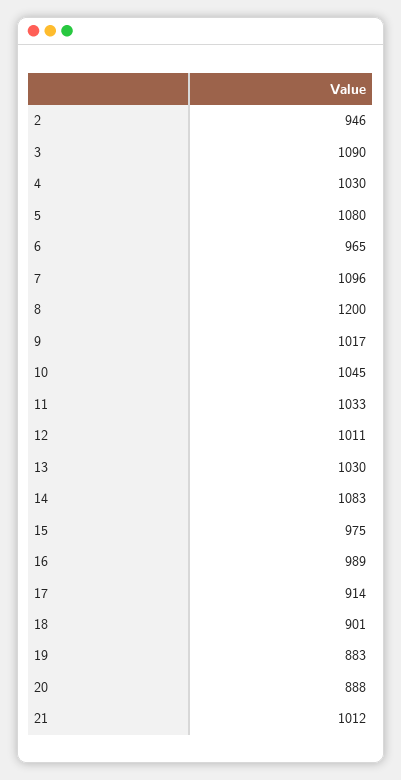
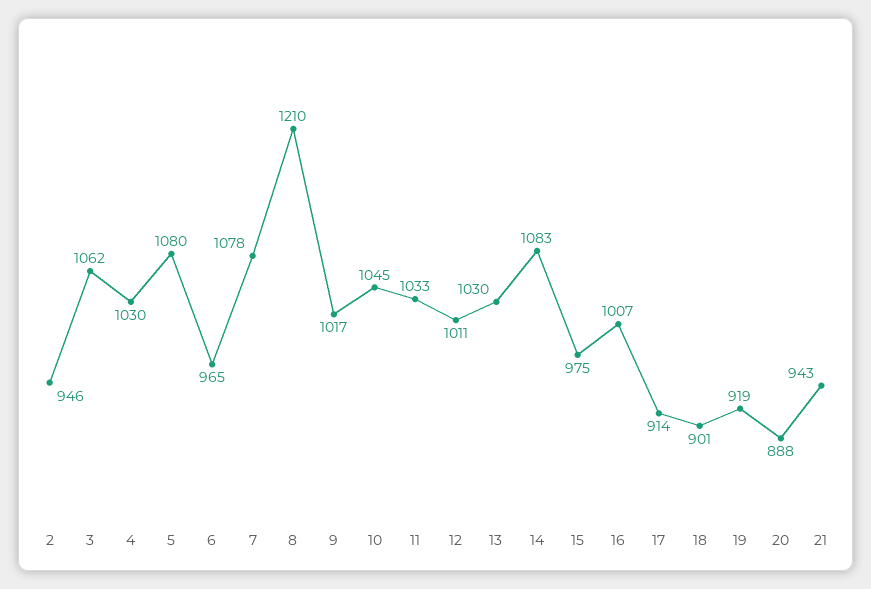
3: 1090 -> 1062
7: 1096 -> 1078
8: 1200 -> 1210
16: 989 -> 1007
19: 883 -> 919
21: 1012 -> 943

